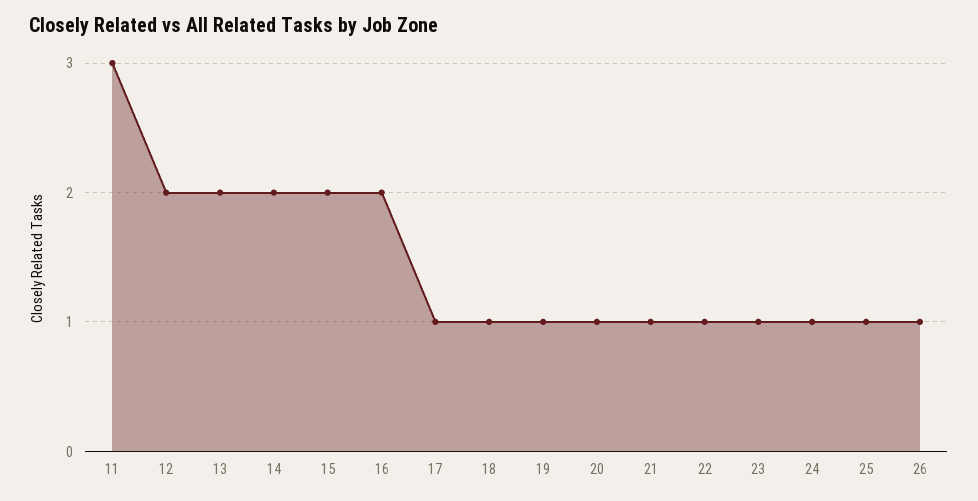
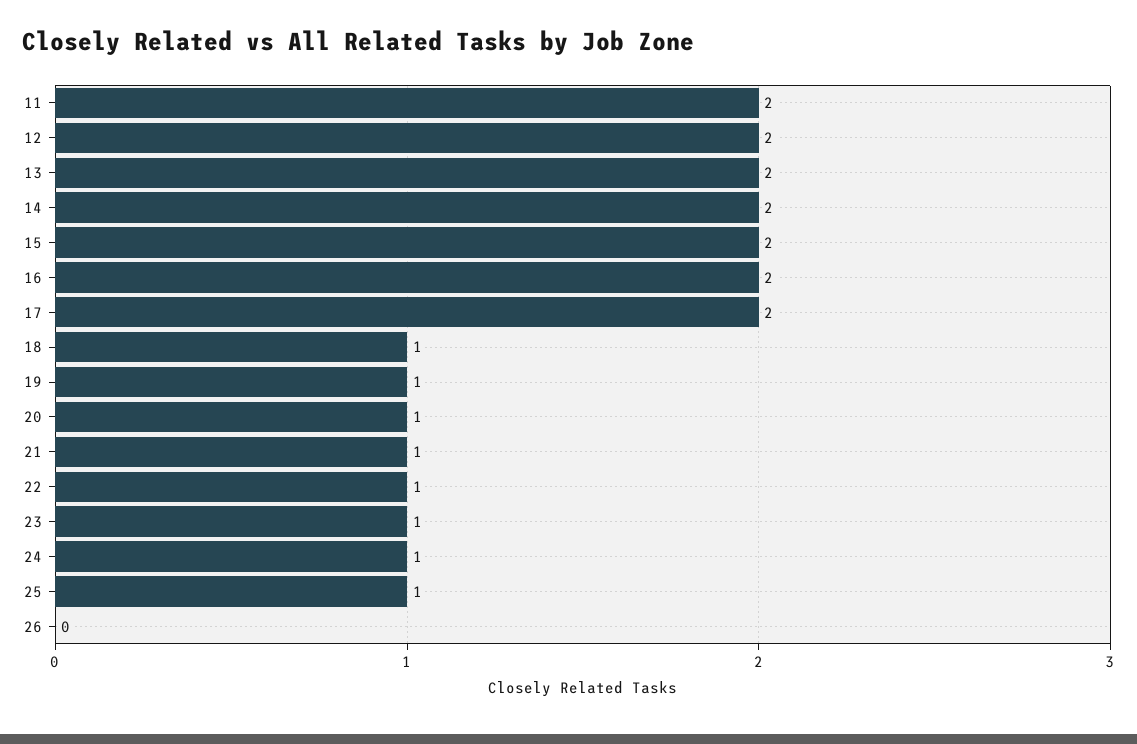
11: 3 -> 2
17: 1 -> 2
26: 1 -> 0

